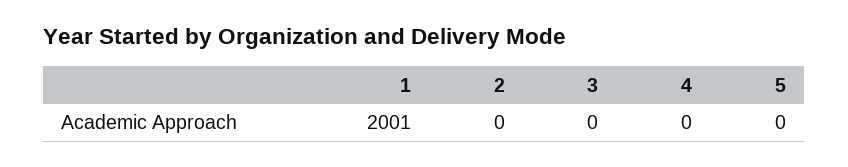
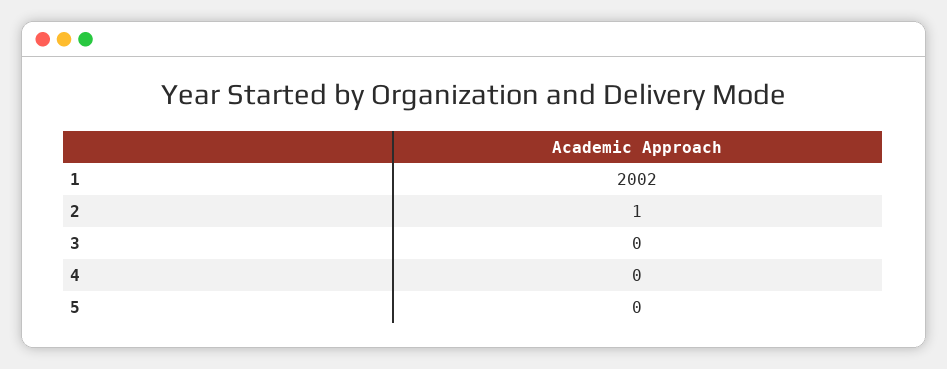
1: 2001 -> 2002
2: 0 -> 1

